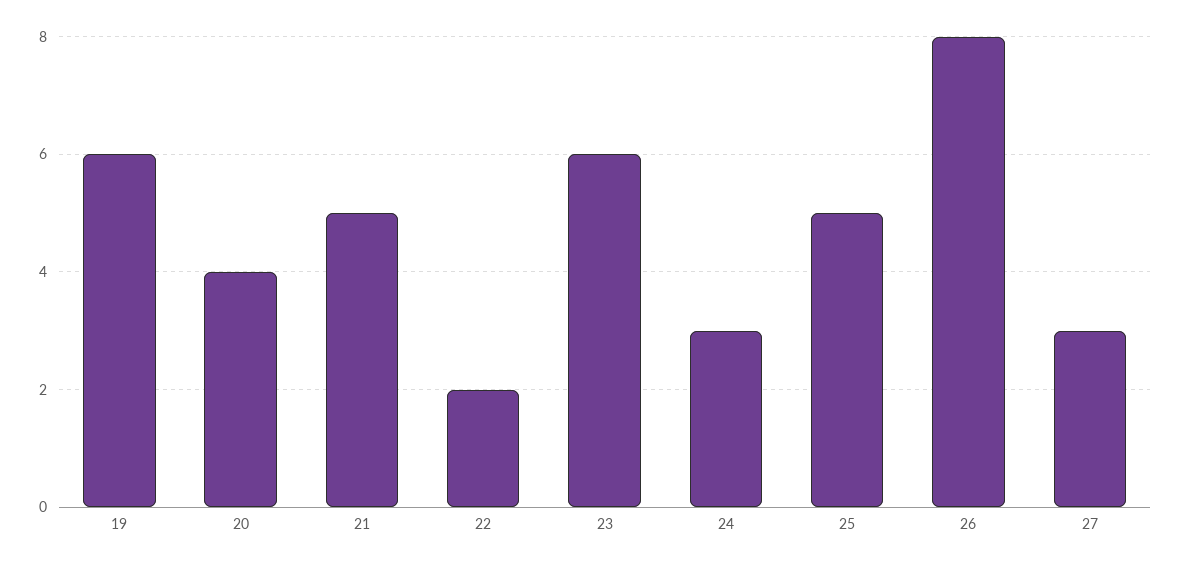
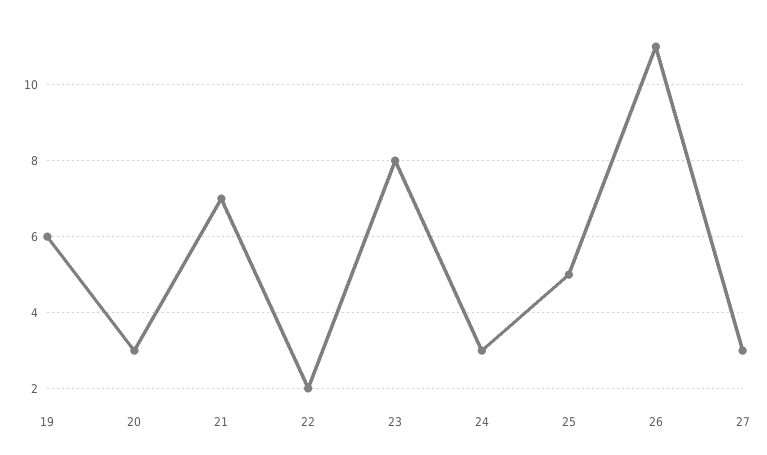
20: 4 -> 3
21: 5 -> 7
23: 6 -> 8
26: 8 -> 11

